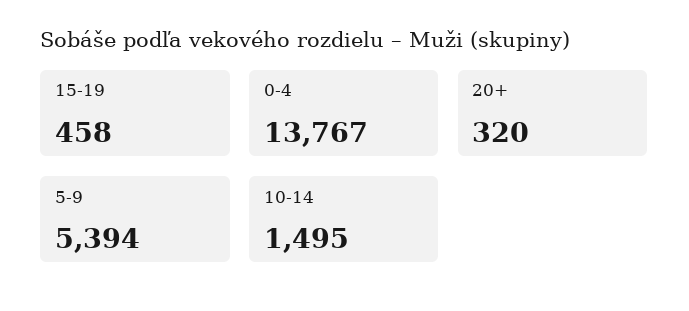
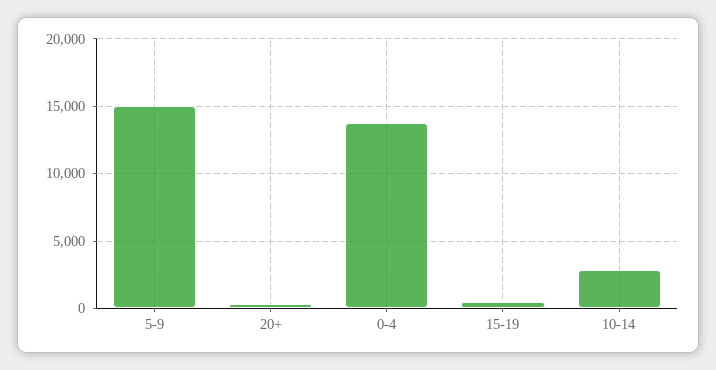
5-9: 5394 -> 15000
10-14: 1495 -> 3000

